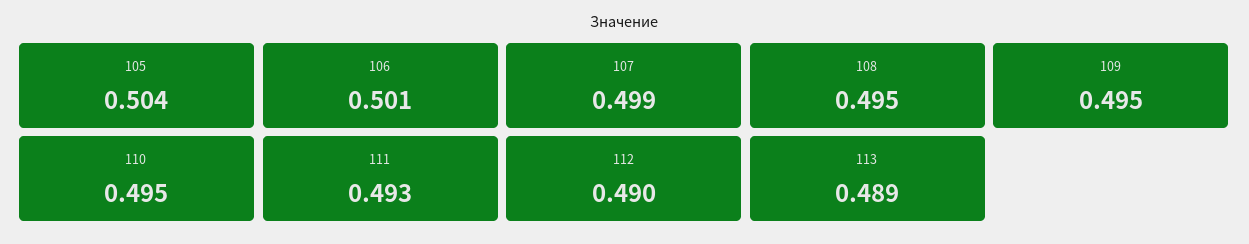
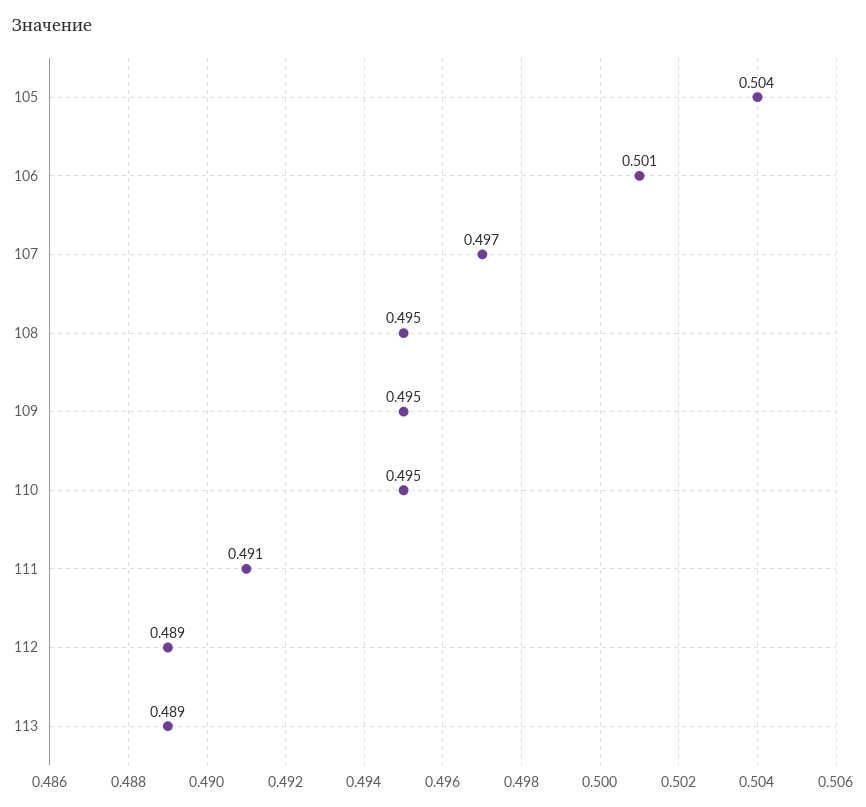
107: 0.499 -> 0.497
111: 0.493 -> 0.491
112: 0.49 -> 0.489

